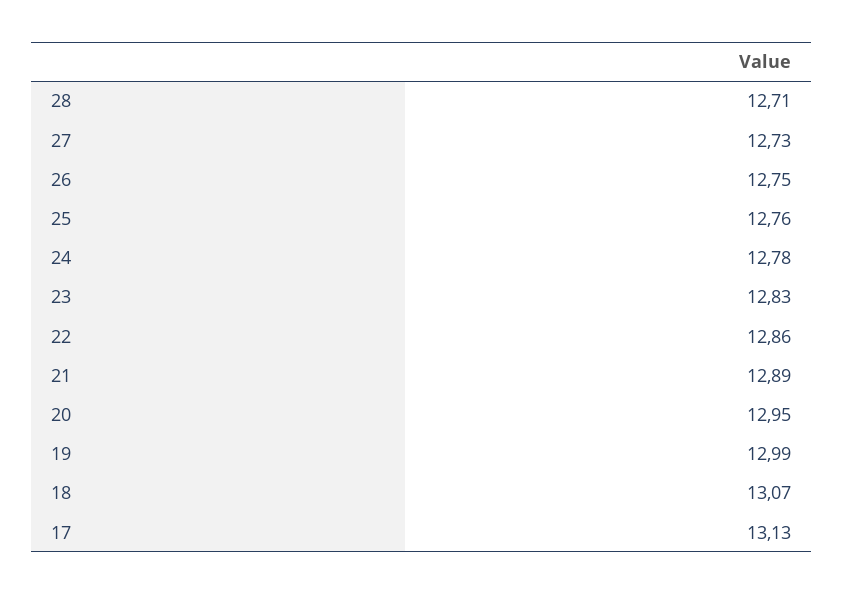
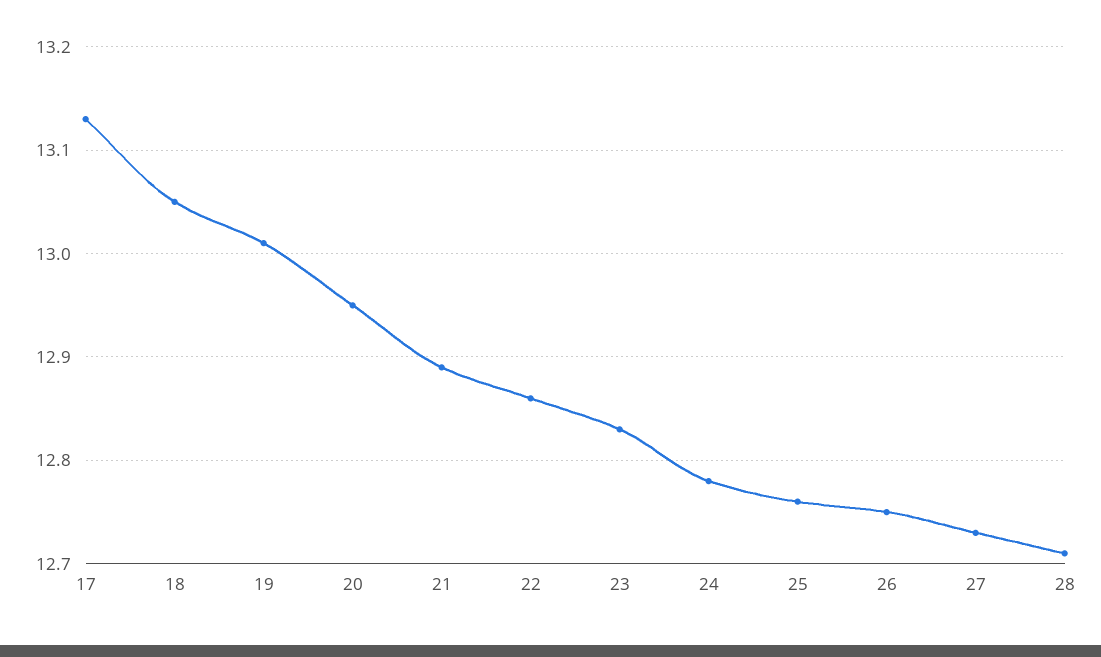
19: 12.99 -> 13.01
18: 13.07 -> 13.05

